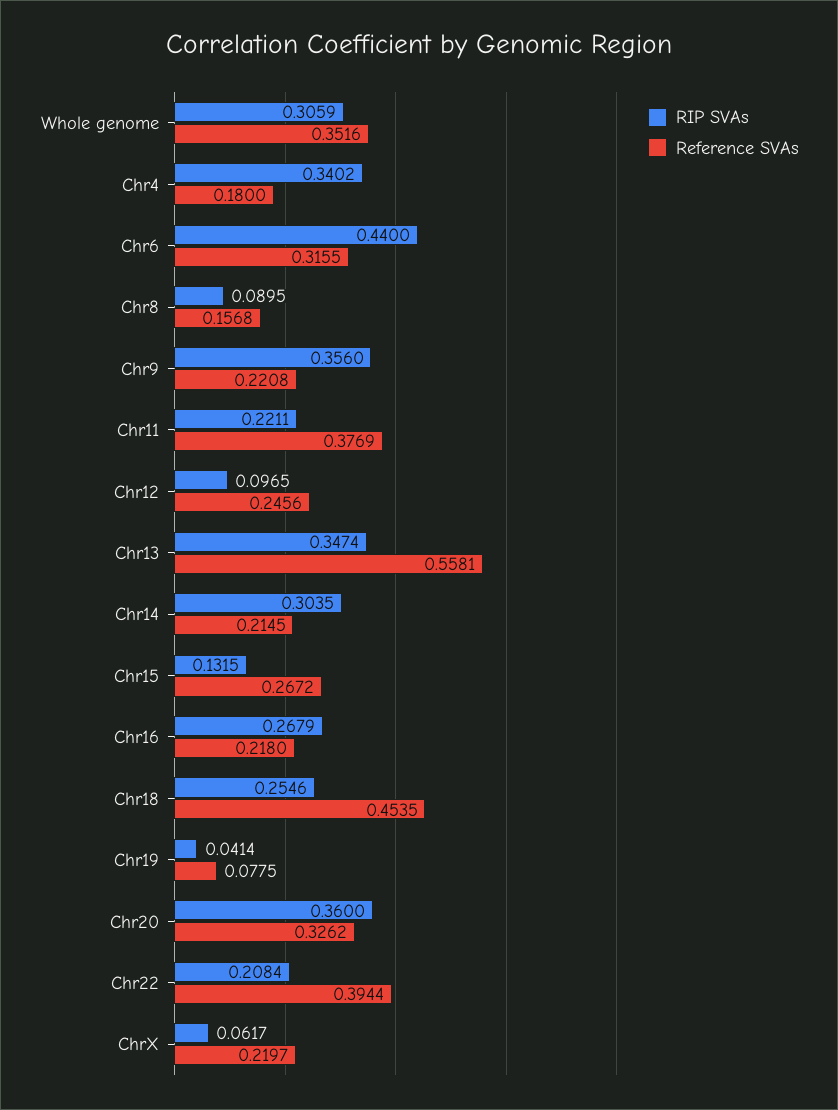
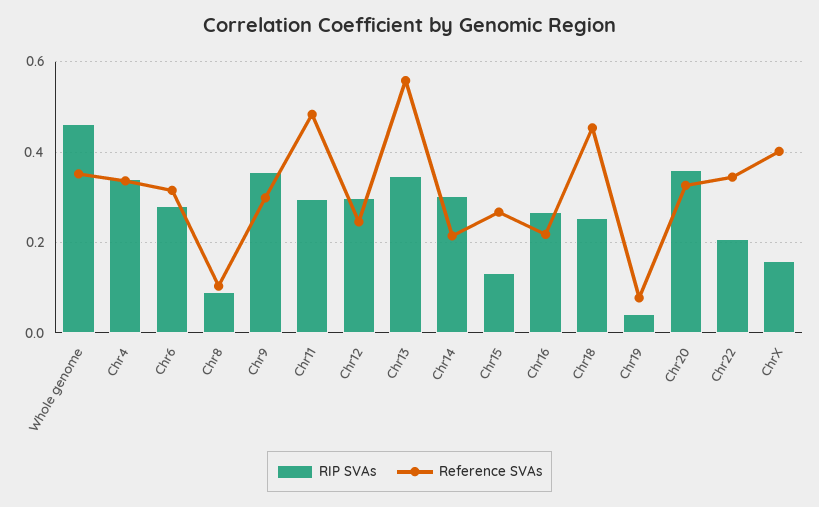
RIP SVAs, Whole genome: 0.3059 -> 0.46
Reference SVAs, Chr4: 0.18 -> 0.34
RIP SVAs, Chr6: 0.44 -> 0.28
Reference SVAs, Chr8: 0.1568 -> 0.1
Reference SVAs, Chr9: 0.2208 -> 0.3
RIP SVAs, Chr11: 0.2211 -> 0.3
Reference SVAs, Chr11: 0.3769 -> 0.48
RIP SVAs, Chr12: 0.0965 -> 0.3
Reference SVAs, Chr22: 0.3944 -> 0.34
RIP SVAs, ChrX: 0.0617 -> 0.16
Reference SVAs, ChrX: 0.2197 -> 0.4

